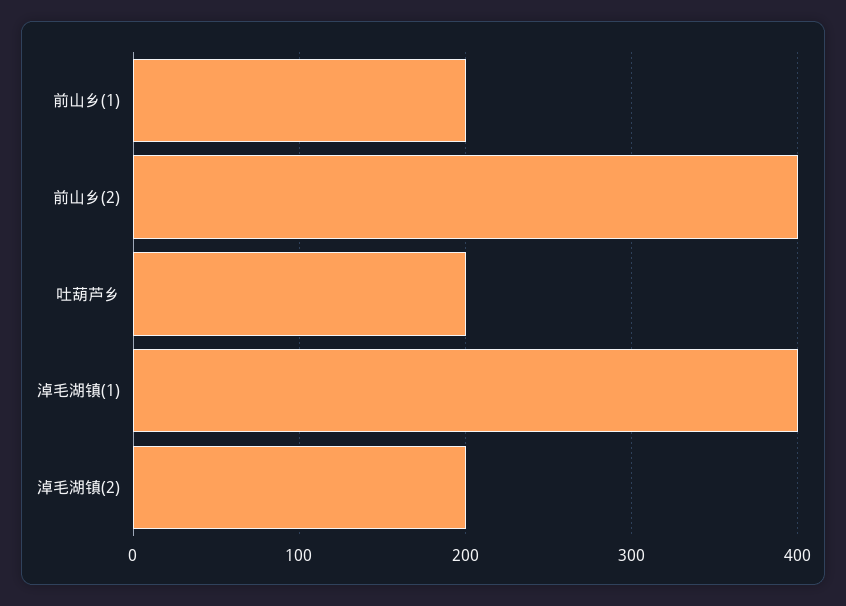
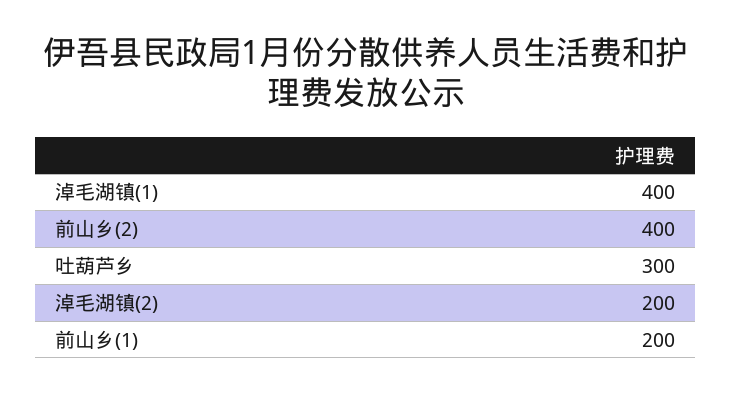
吐葫芦乡: 200 -> 300

